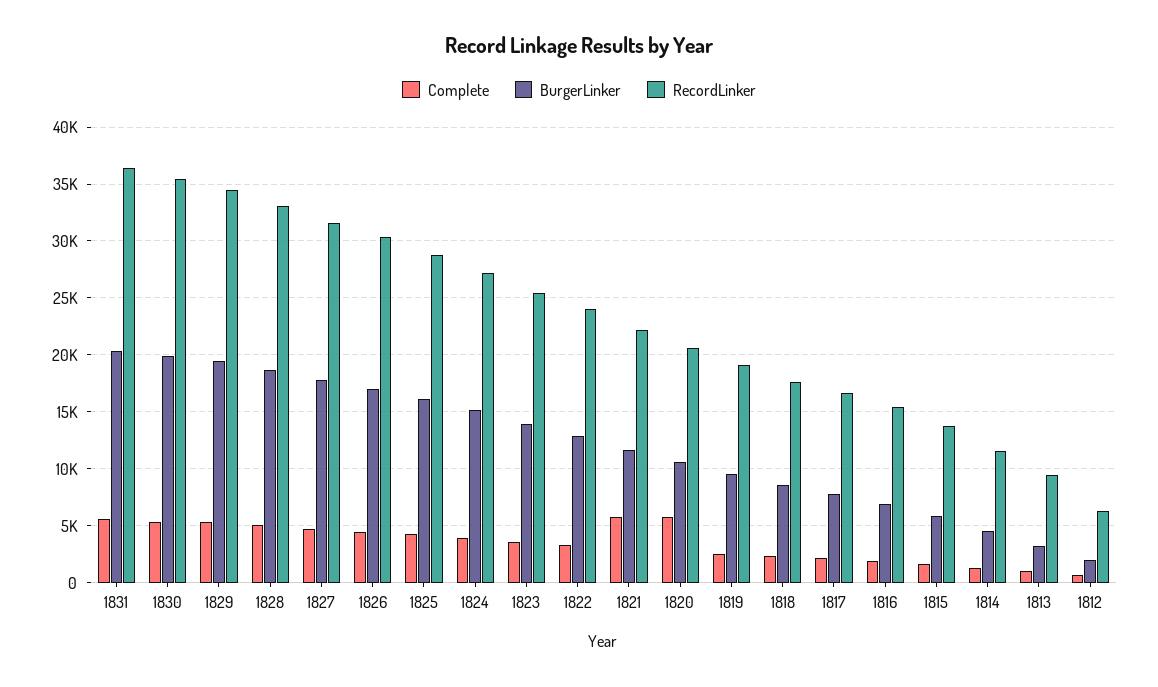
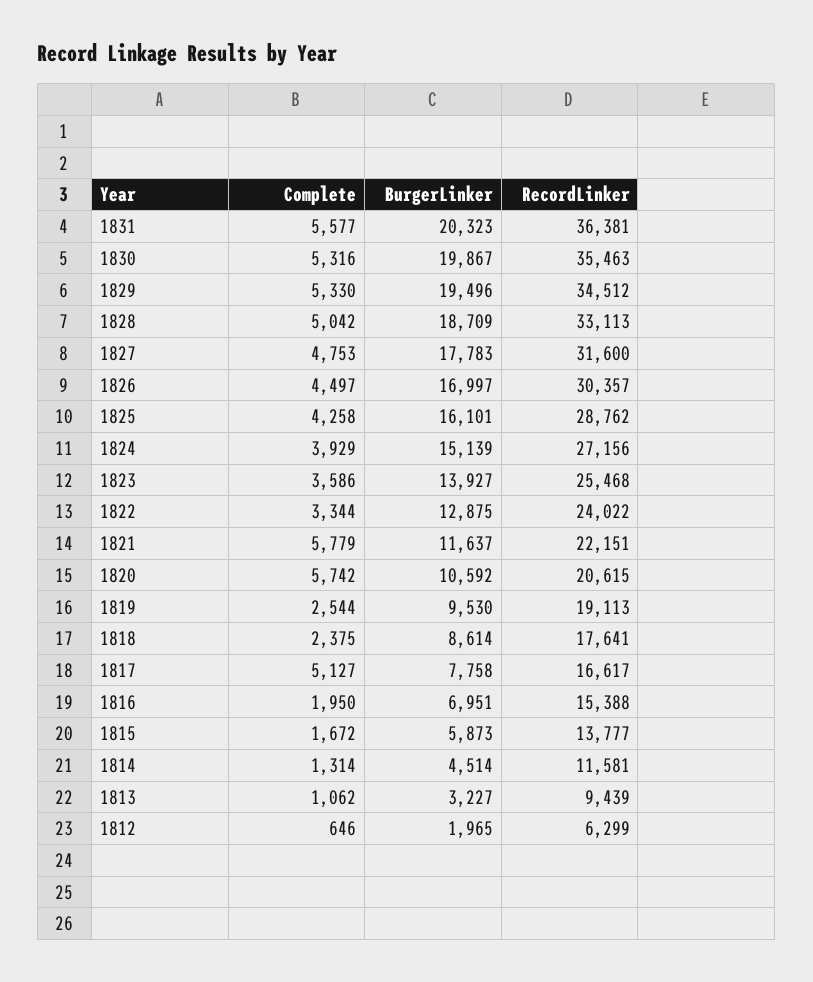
Complete, 1817: 2000 -> 5127

